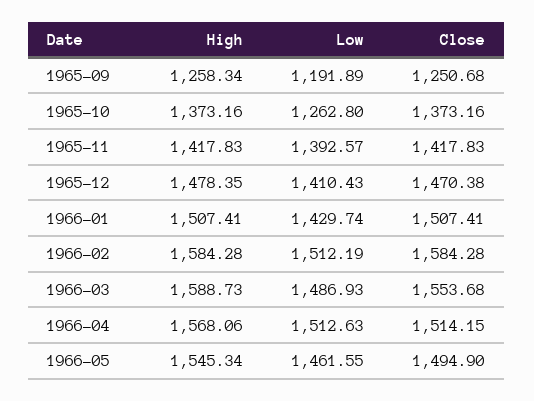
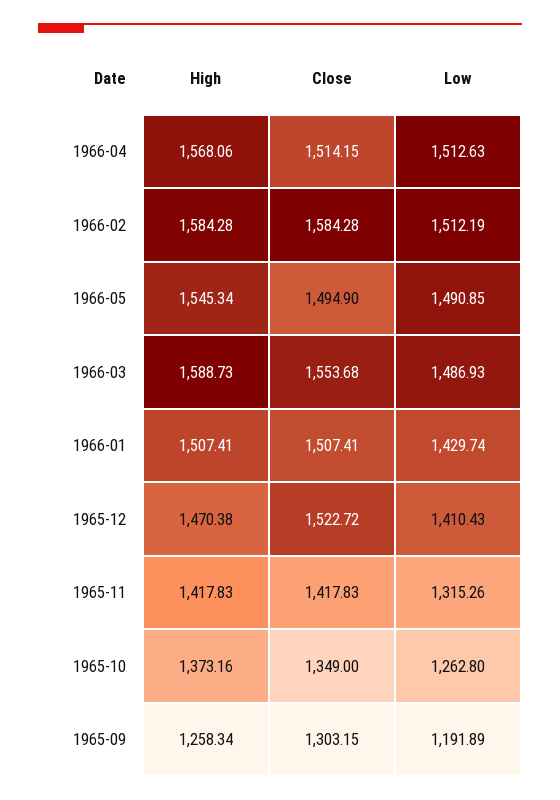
Close, 1965-09: 1250.68 -> 1303.15
Close, 1965-10: 1373.16 -> 1349
Low, 1965-11: 1392.57 -> 1315.26
High, 1965-12: 1478.35 -> 1470.38
Close, 1965-12: 1470.38 -> 1522.72
Low, 1966-05: 1461.55 -> 1490.85

